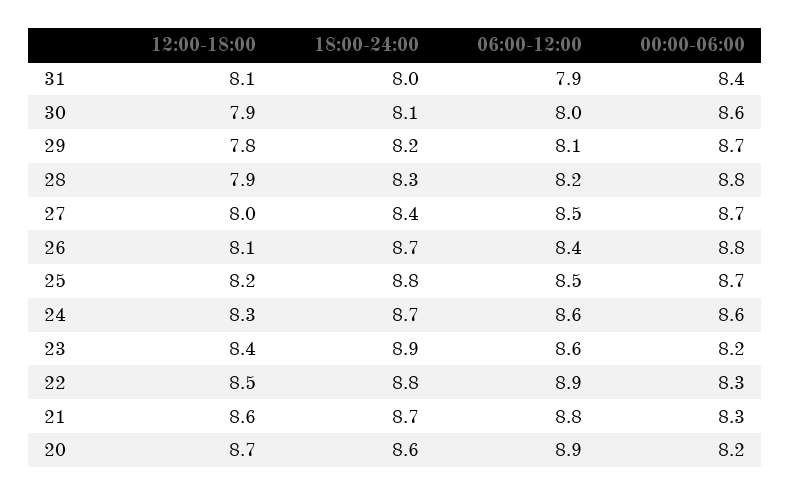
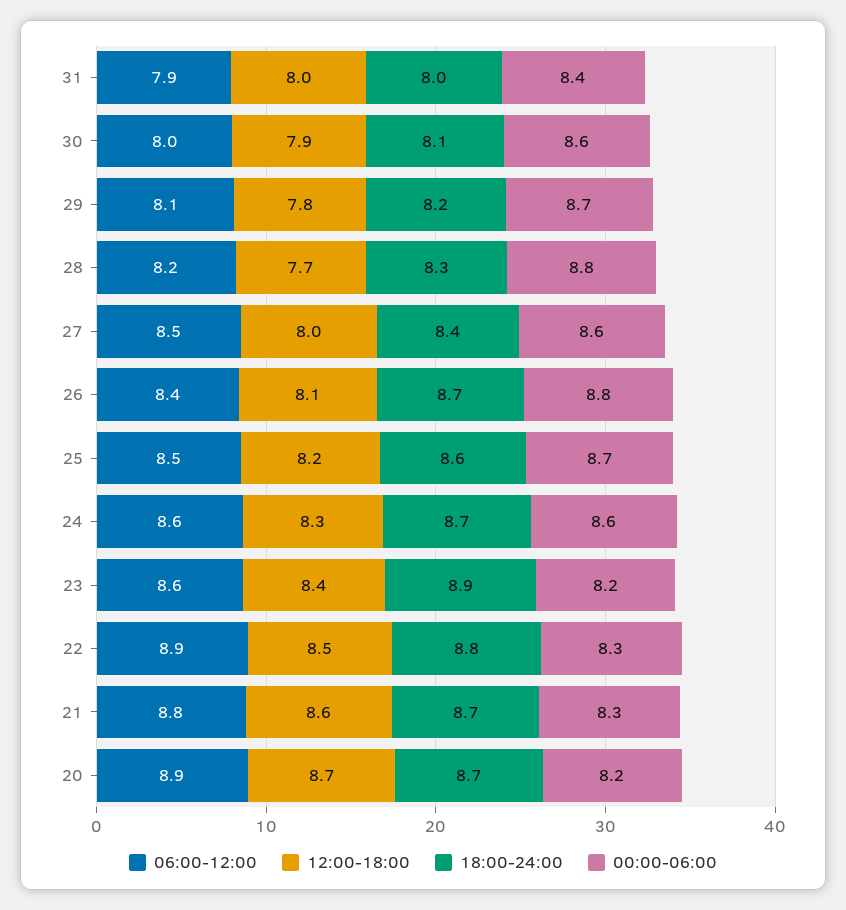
12:00-18:00, 31: 8.1 -> 8
12:00-18:00, 28: 7.9 -> 7.7
00:00-06:00, 27: 8.7 -> 8.6
18:00-24:00, 25: 8.8 -> 8.6
18:00-24:00, 20: 8.6 -> 8.7

